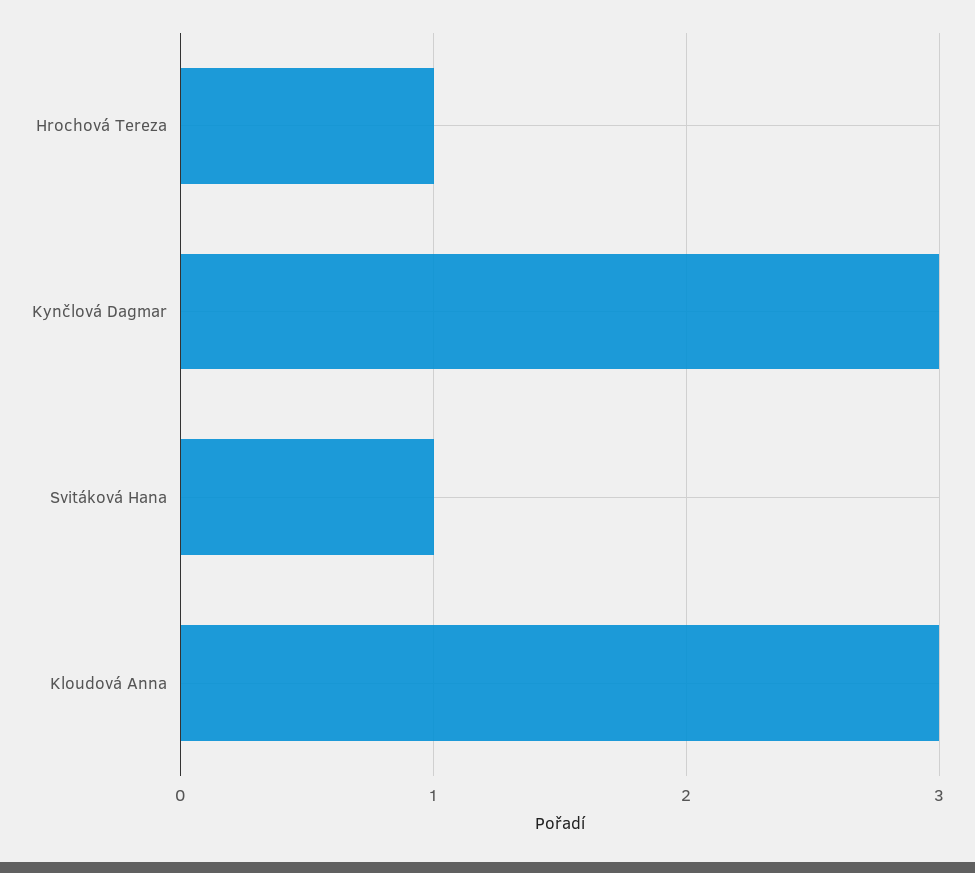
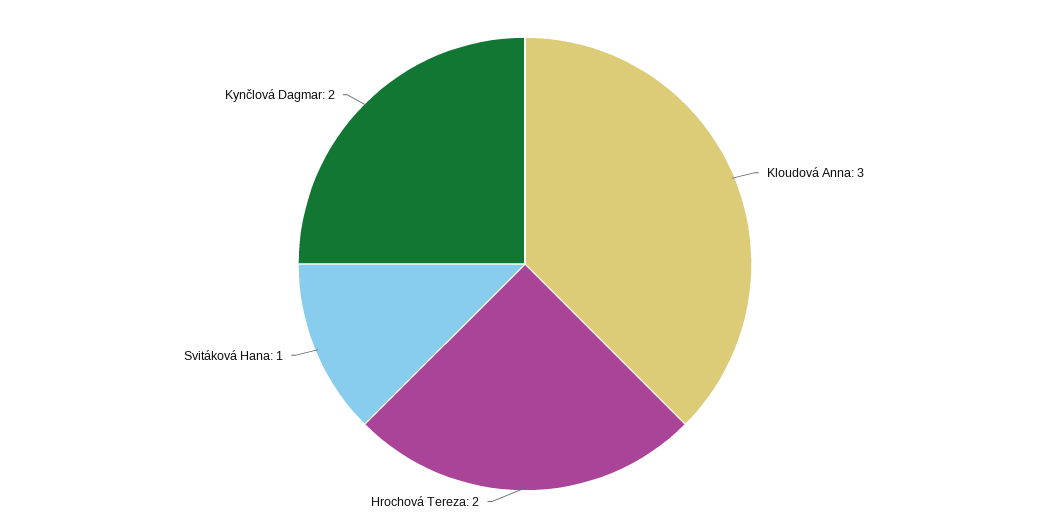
Hrochová Tereza: 1 -> 2
Kynčlová Dagmar: 3 -> 2

